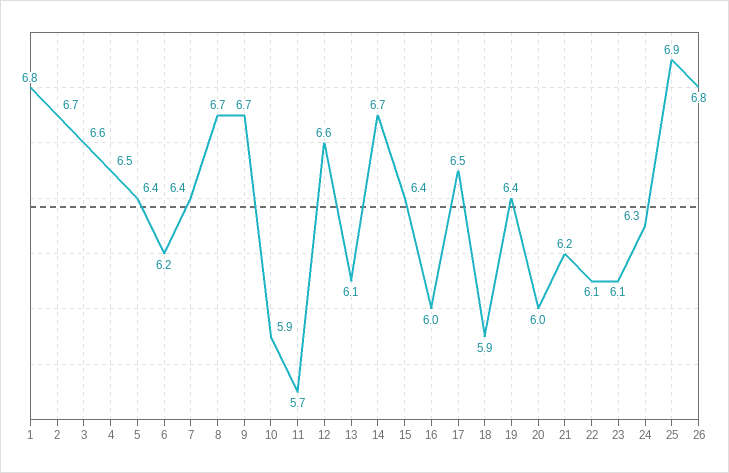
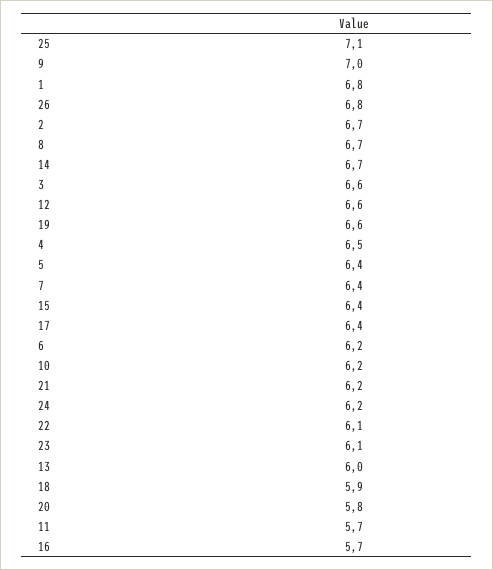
9: 6.7 -> 7
10: 5.9 -> 6.2
13: 6.1 -> 6
16: 6 -> 5.7
17: 6.5 -> 6.4
19: 6.4 -> 6.6
20: 6 -> 5.8
24: 6.3 -> 6.2
25: 6.9 -> 7.1

